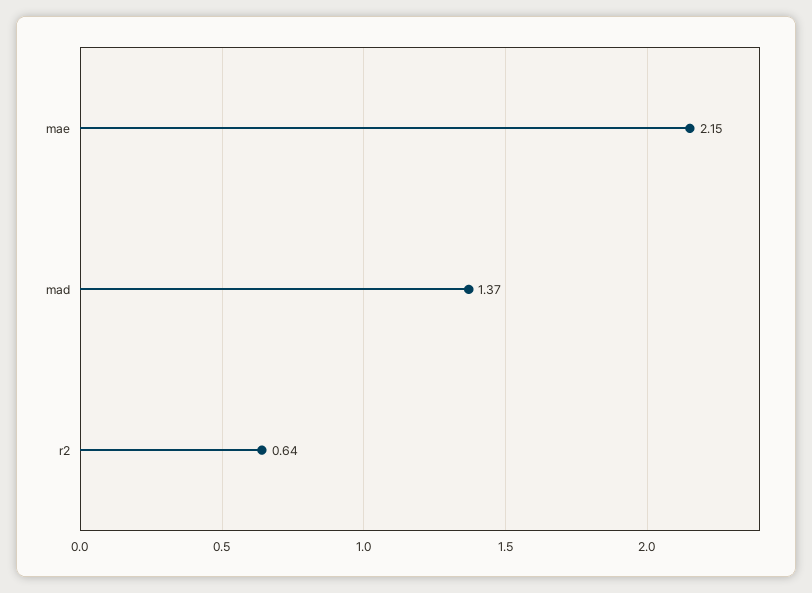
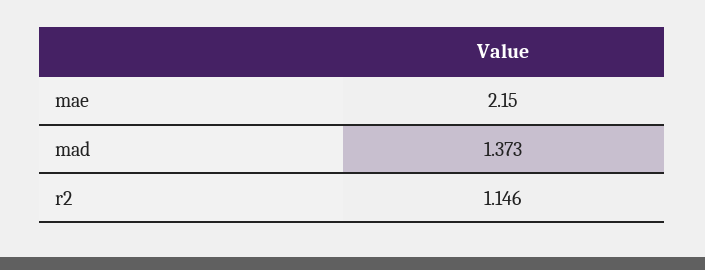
r2: 0.64 -> 1.146

